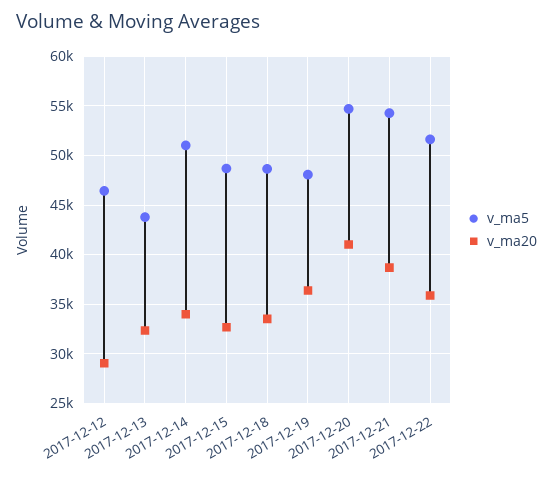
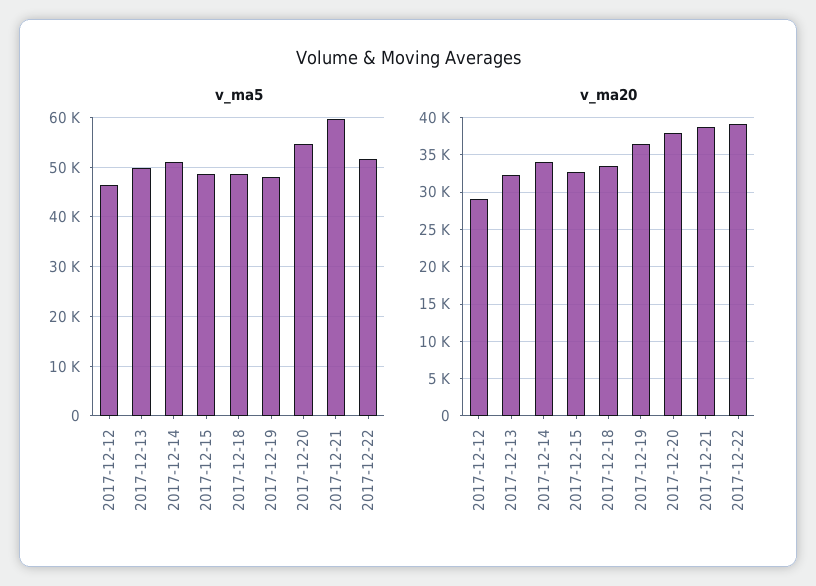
v_ma5, 2017-12-13: 44000 -> 50000
v_ma20, 2017-12-20: 41000 -> 38000
v_ma5, 2017-12-21: 54000 -> 60000
v_ma20, 2017-12-22: 36000 -> 39000

